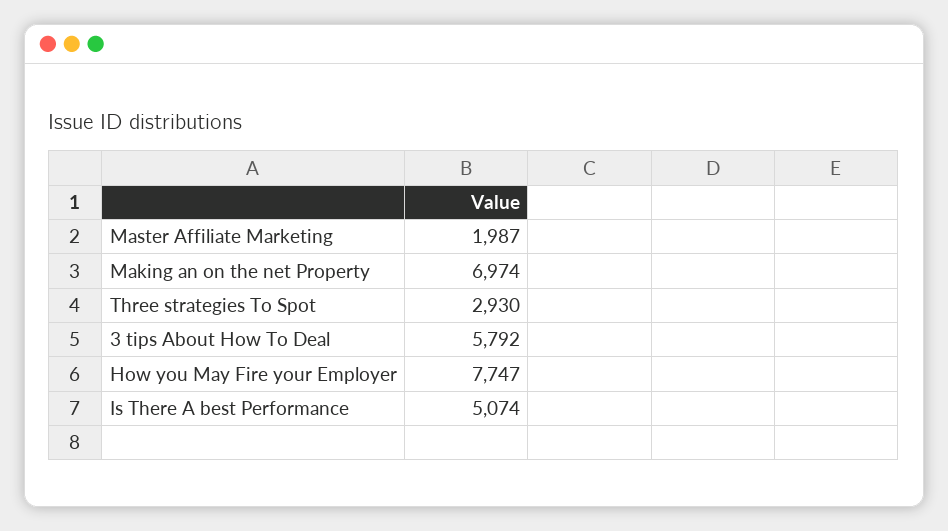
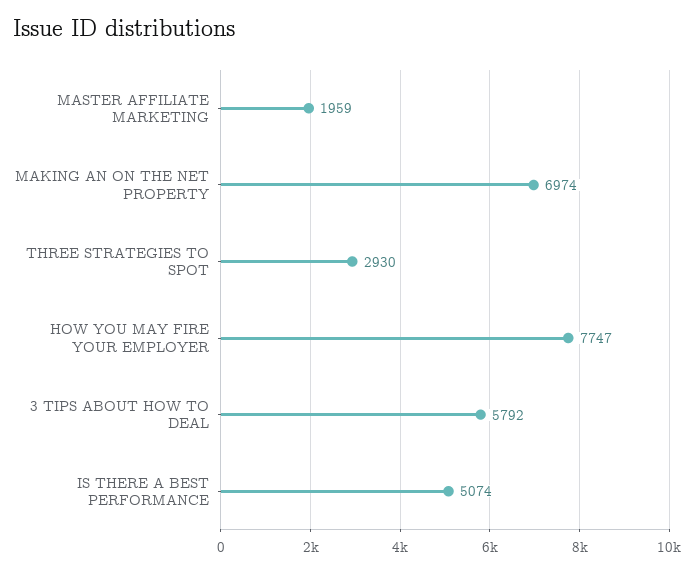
Master Affiliate Marketing: 1987 -> 1959

